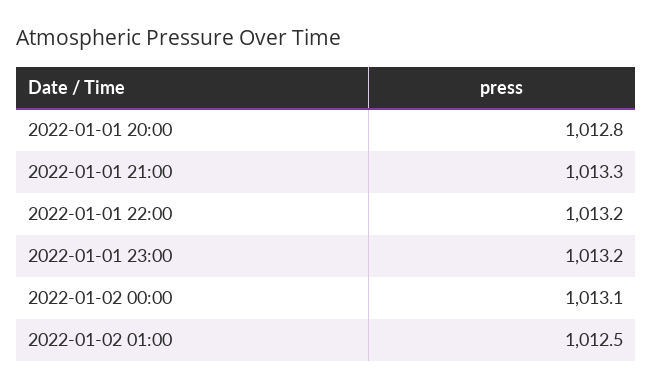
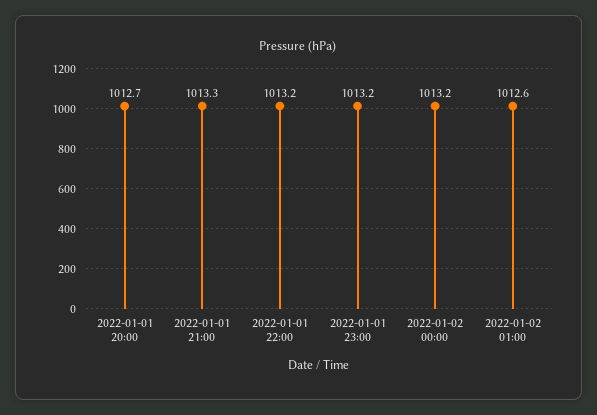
2022-01-01 20:00: 1012.8 -> 1012.7
2022-01-02 00:00: 1013.1 -> 1013.2
2022-01-02 01:00: 1012.5 -> 1012.6

